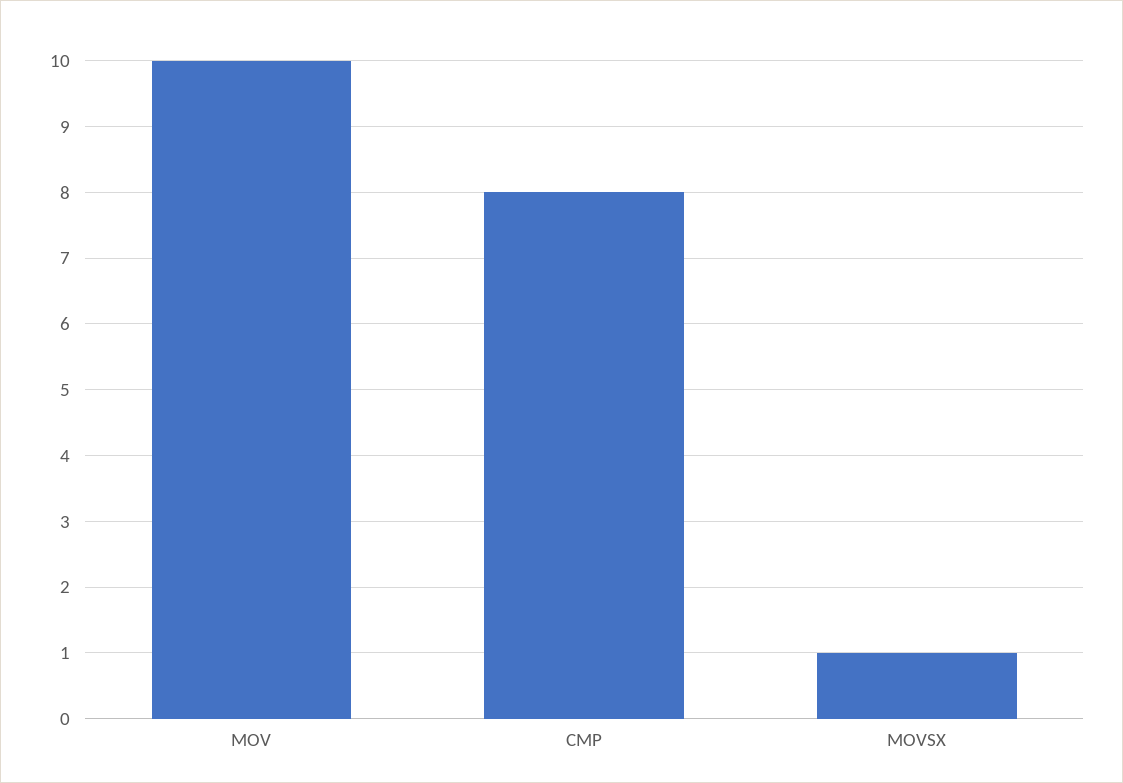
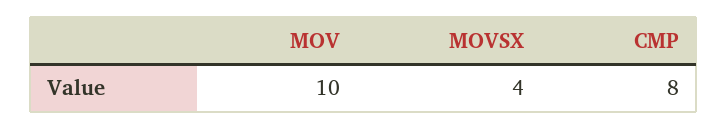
MOVSX: 1 -> 4

